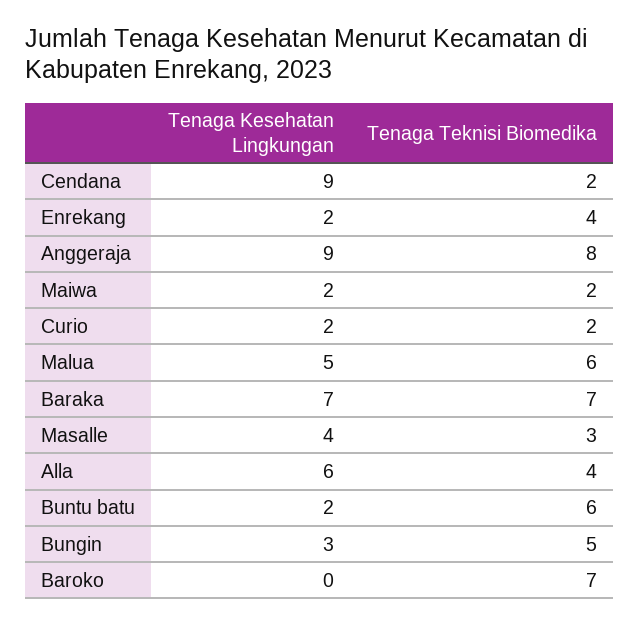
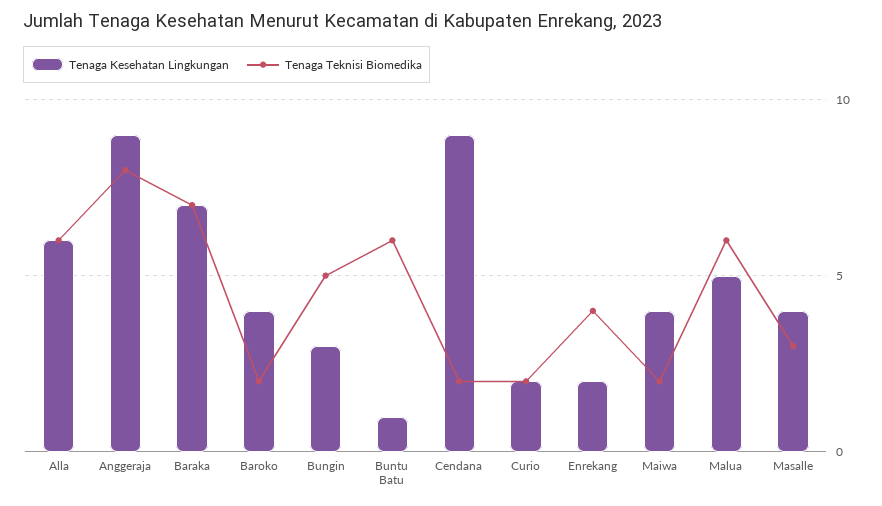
Tenaga Kesehatan Lingkungan, Maiwa: 2 -> 4
Tenaga Teknisi Biomedika, Alla: 4 -> 6
Tenaga Kesehatan Lingkungan, Buntu batu: 2 -> 1
Tenaga Kesehatan Lingkungan, Baroko: 0 -> 4
Tenaga Teknisi Biomedika, Baroko: 7 -> 2

